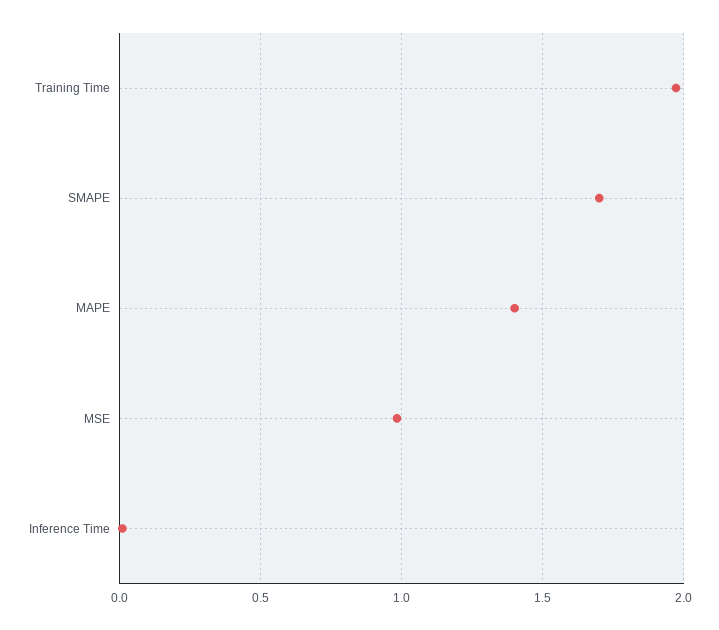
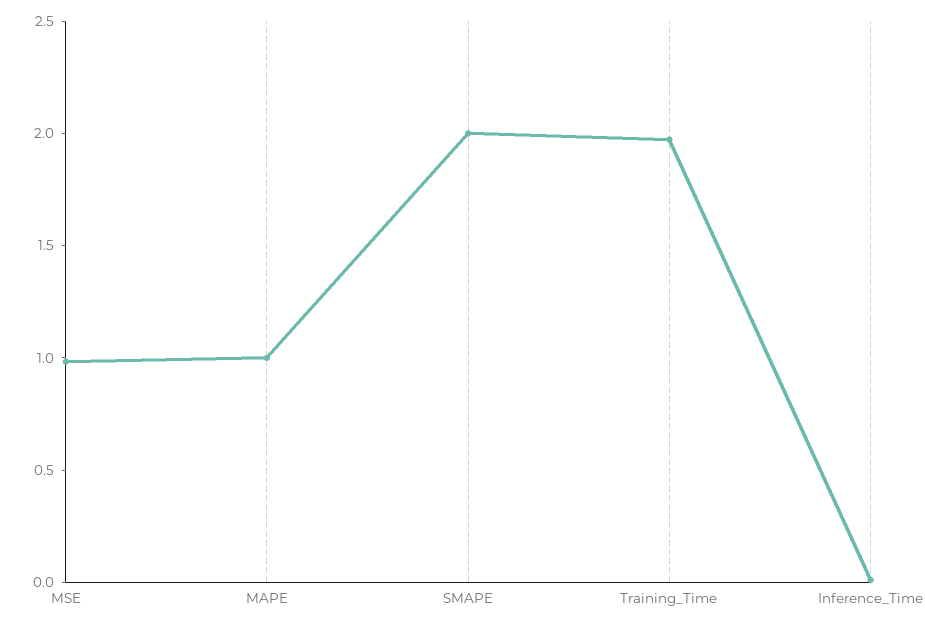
SMAPE: 1.7 -> 2
MAPE: 1.4 -> 1

